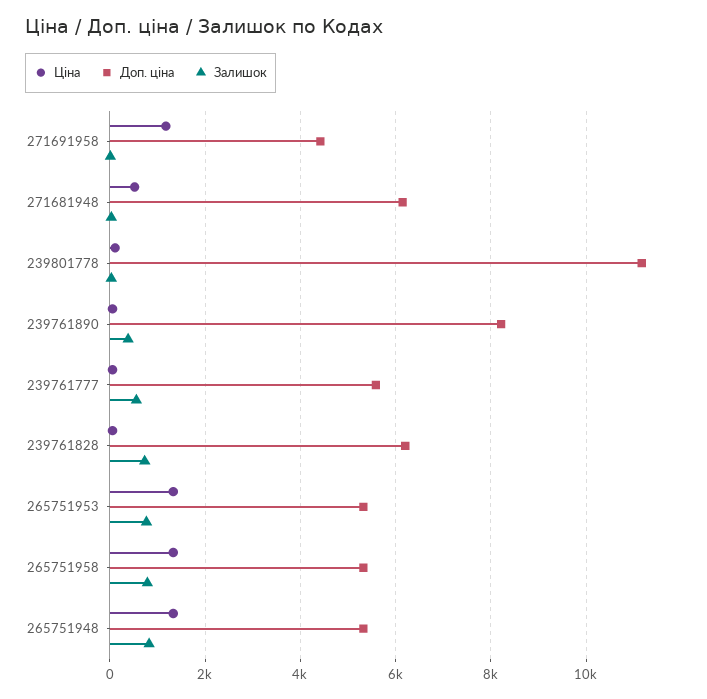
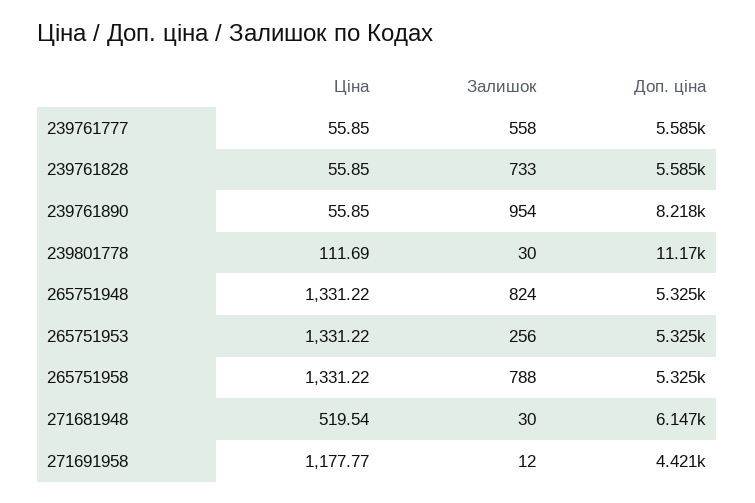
Залишок, 239761890: 400 -> 954
Доп. ціна, 239761828: 6200 -> 5585
Залишок, 265751953: 800 -> 256

